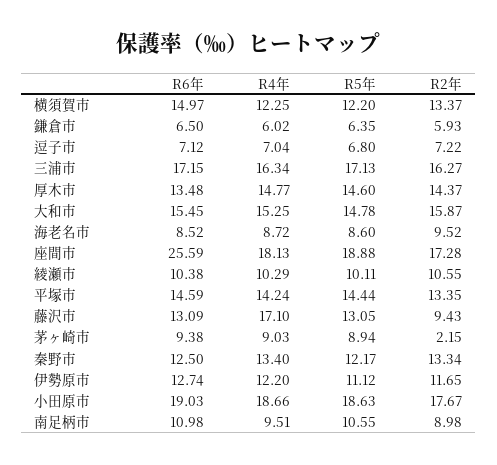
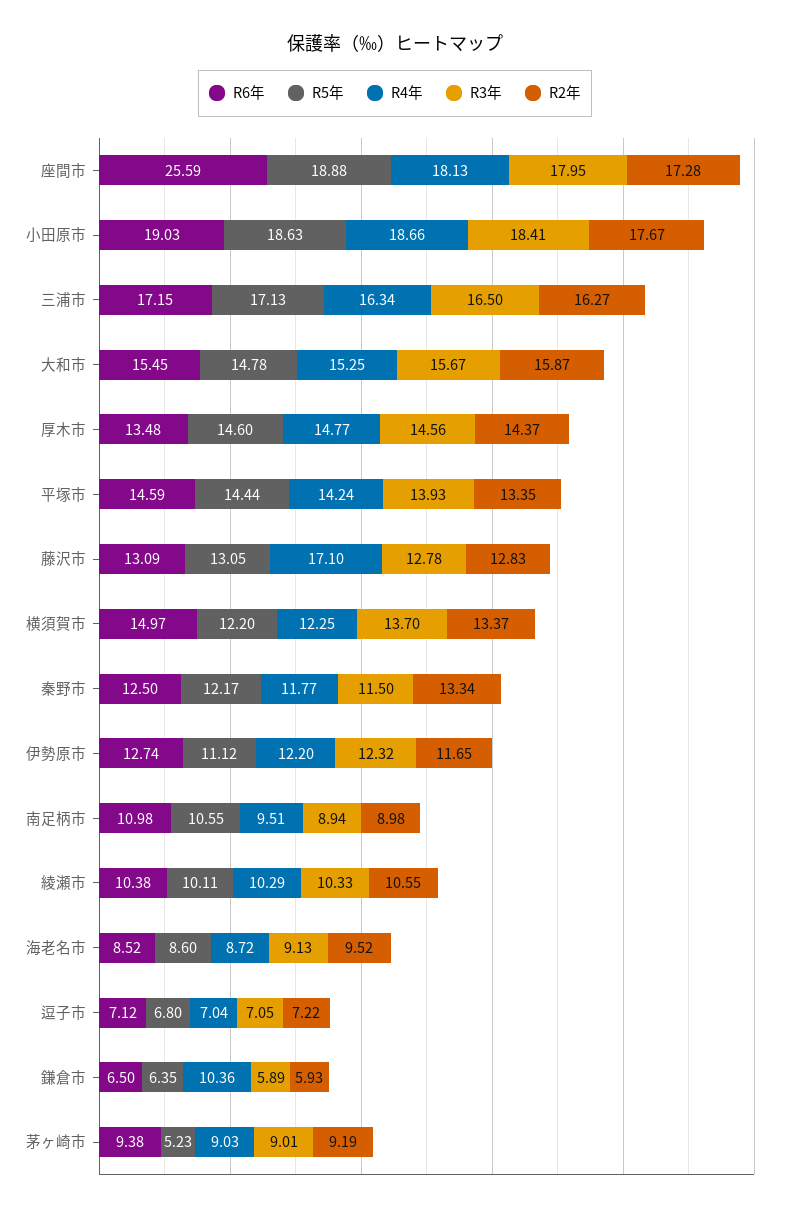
R4年, 鎌倉市: 6.02 -> 10.36
R2年, 藤沢市: 9.43 -> 12.83
R5年, 茅ヶ崎市: 8.94 -> 5.23
R2年, 茅ヶ崎市: 2.15 -> 9.19
R4年, 秦野市: 13.4 -> 11.77
R3年, 座間市: none -> 17.95
R3年, 小田原市: none -> 18.41
R3年, 三浦市: none -> 16.5
R3年, 大和市: none -> 15.67
R3年, 厚木市: none -> 14.56
R3年, 平塚市: none -> 13.93
R3年, 藤沢市: none -> 12.78
R3年, 横須賀市: none -> 13.7
R3年, 秦野市: none -> 11.5
R3年, 伊勢原市: none -> 12.32
R3年, 南足柄市: none -> 8.94
R3年, 綾瀬市: none -> 10.33
R3年, 海老名市: none -> 9.13
R3年, 逗子市: none -> 7.05
R3年, 鎌倉市: none -> 5.89
R3年, 茅ヶ崎市: none -> 9.01

